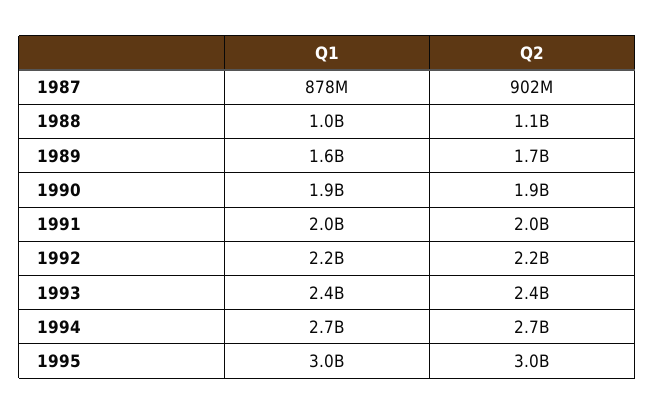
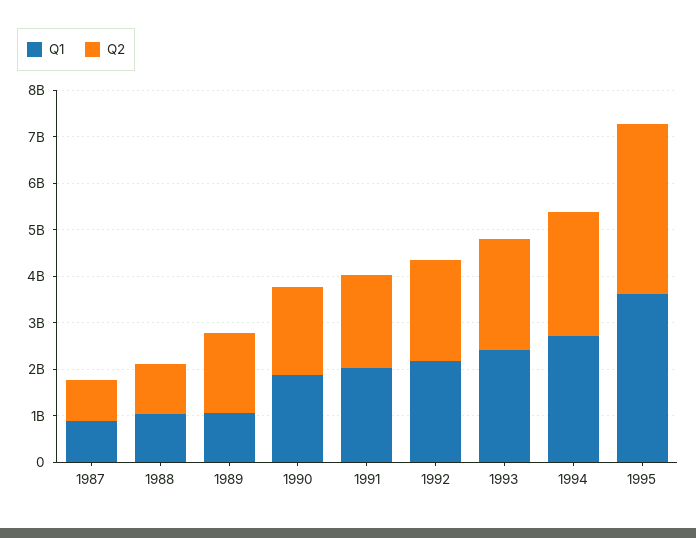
Q1, 1989: 1600000000 -> 1000000000
Q1, 1995: 3000000000 -> 3600000000
Q2, 1995: 3000000000 -> 3600000000

